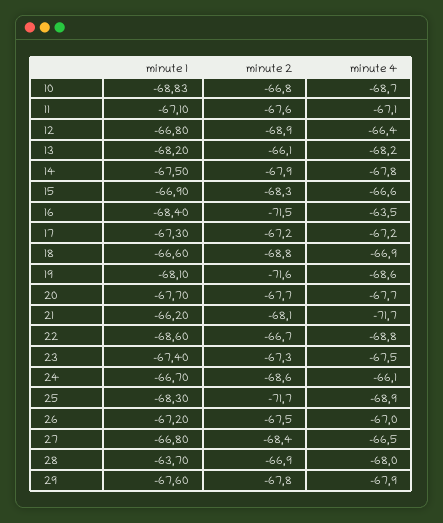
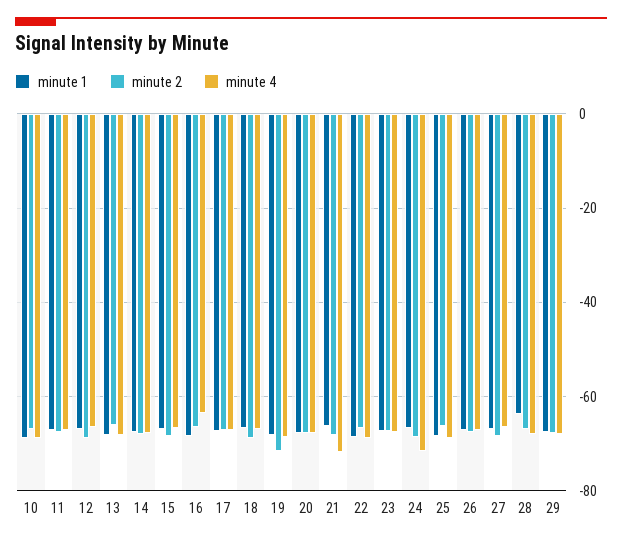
minute 2, 16: -71.5 -> -66
minute 4, 24: -66.1 -> -72
minute 2, 25: -71.7 -> -66

